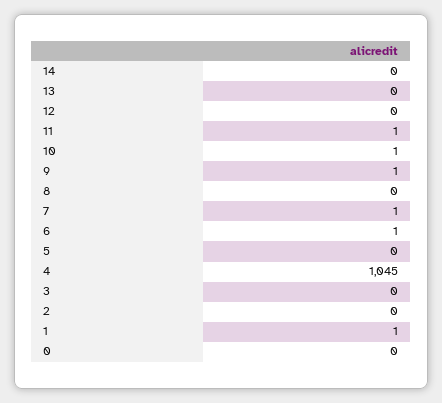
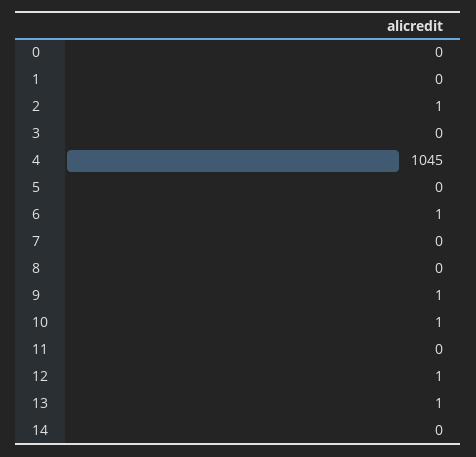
13: 0 -> 1
12: 0 -> 1
11: 1 -> 0
7: 1 -> 0
2: 0 -> 1
1: 1 -> 0

